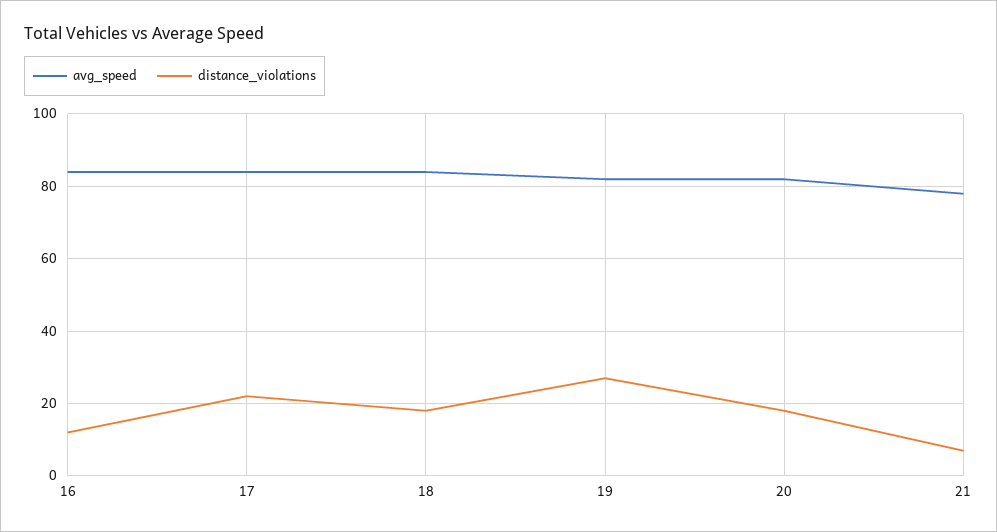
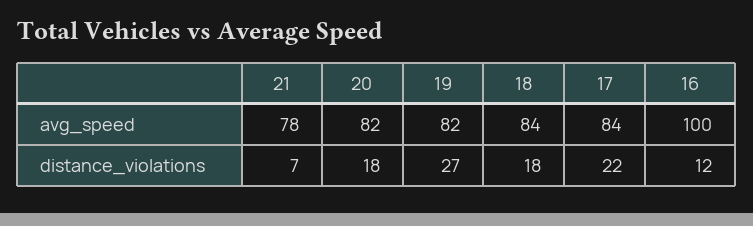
avg_speed, 16: 85 -> 100

